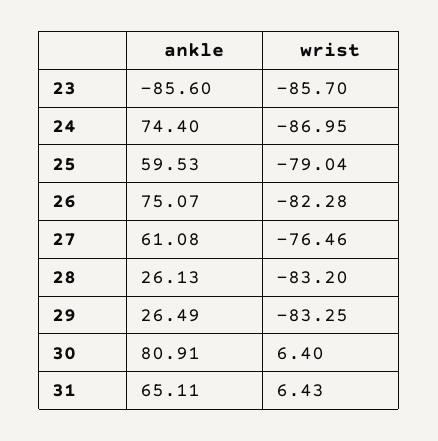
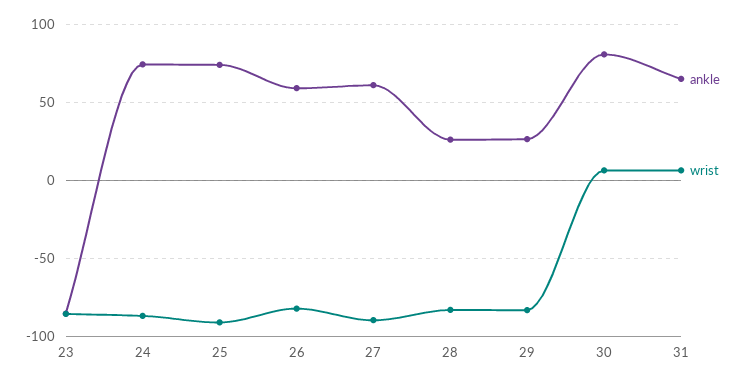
ankle, 25: 59.53 -> 75
wrist, 25: -79.04 -> -90
ankle, 26: 75.07 -> 60
wrist, 27: -76.46 -> -90

